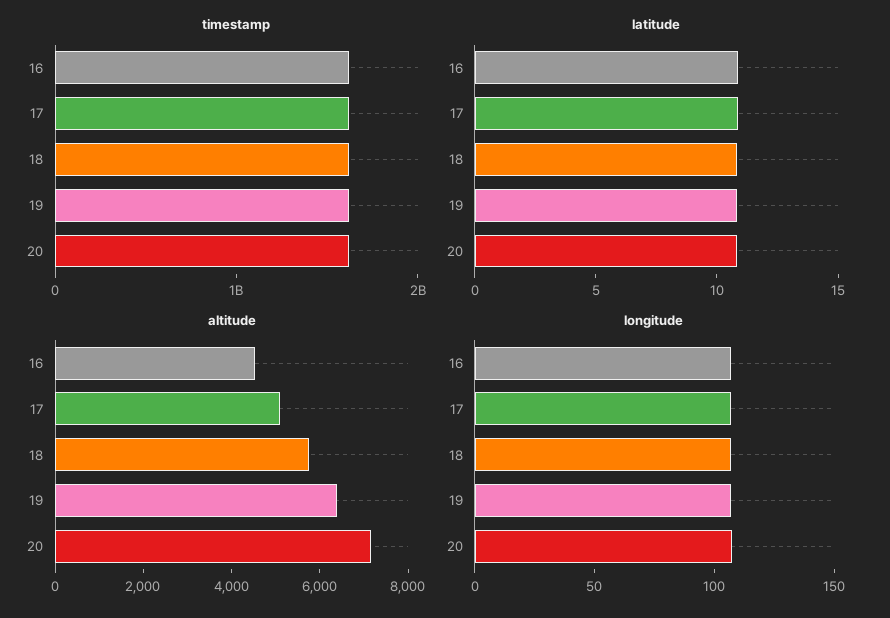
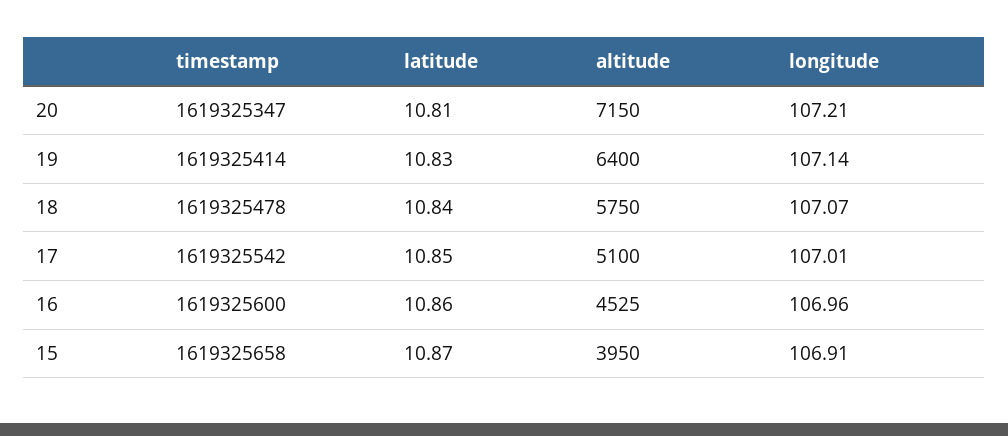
timestamp, 15: none -> 1619325658
latitude, 15: none -> 10.87
altitude, 15: none -> 3950
longitude, 15: none -> 106.91

